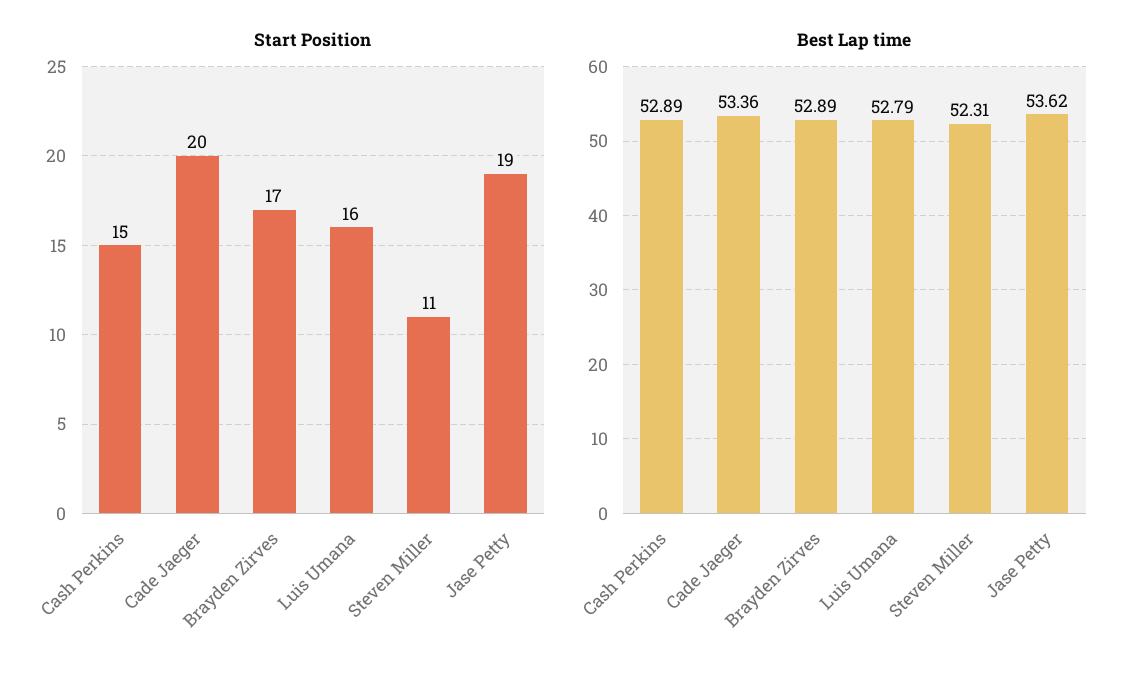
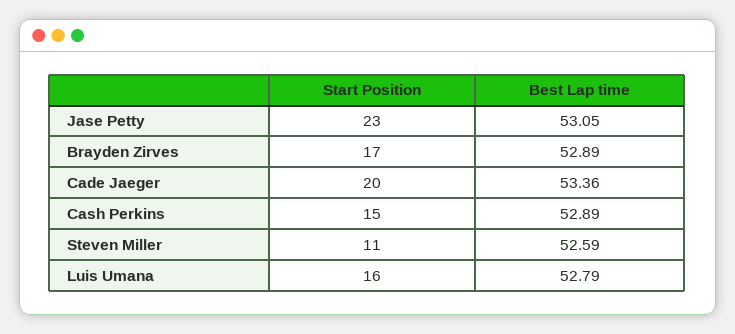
Start Position, Jase Petty: 19 -> 23
Best Lap time, Steven Miller: 52.31 -> 52.59
Best Lap time, Jase Petty: 53.62 -> 53.05

